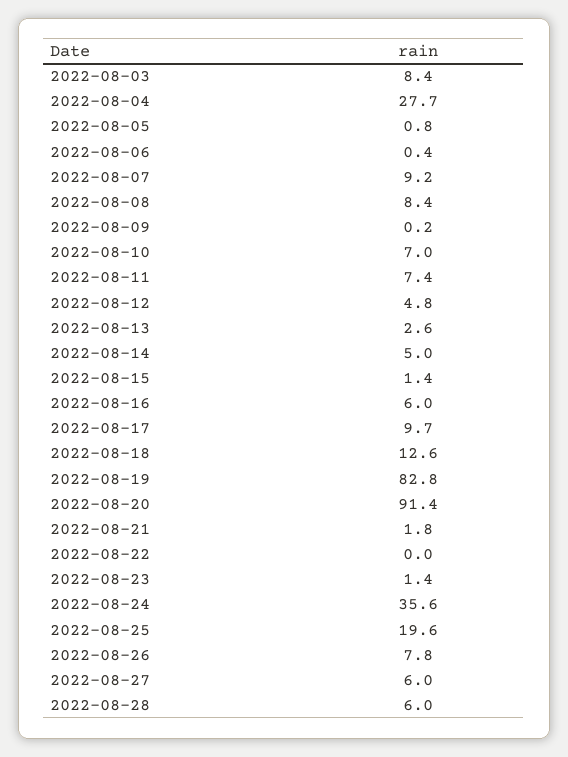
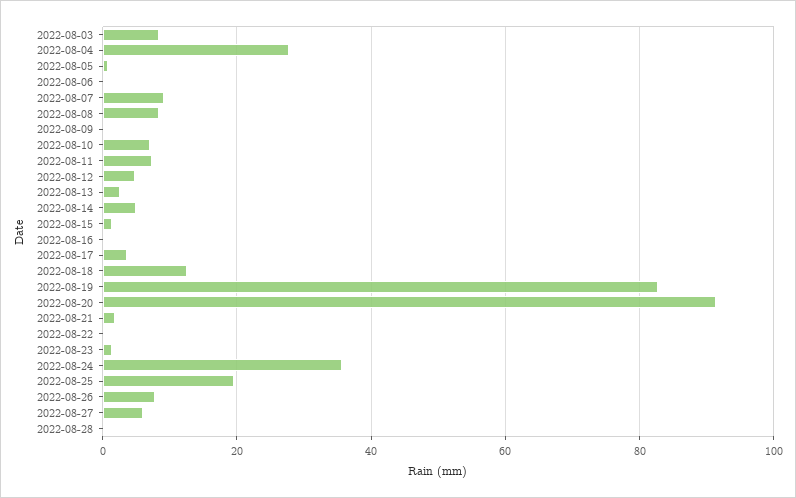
2022-08-16: 6 -> 0
2022-08-17: 9.7 -> 4
2022-08-28: 6 -> 0

